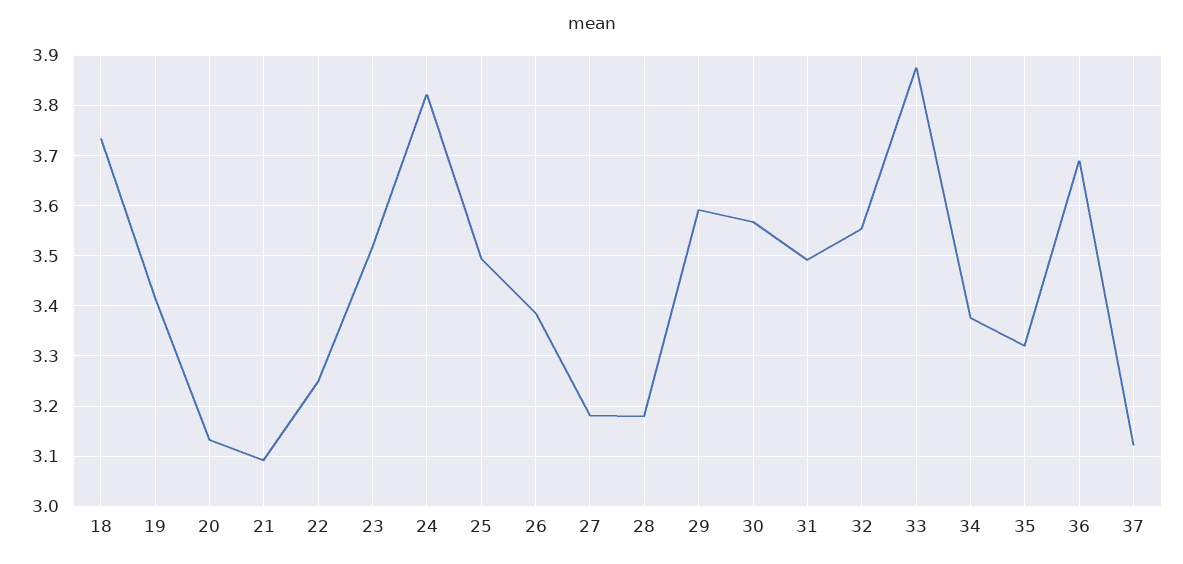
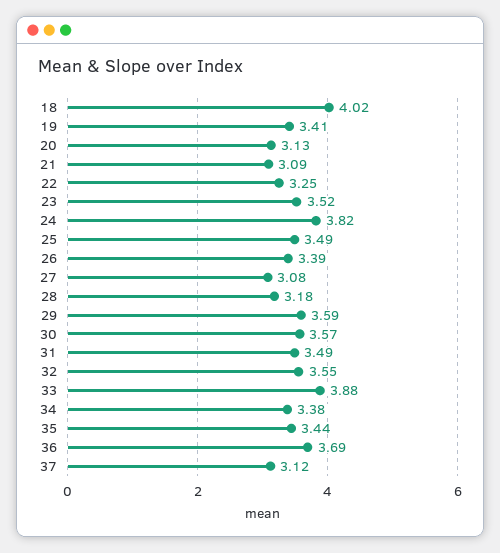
18: 3.74 -> 4.02
27: 3.18 -> 3.08
35: 3.32 -> 3.44

